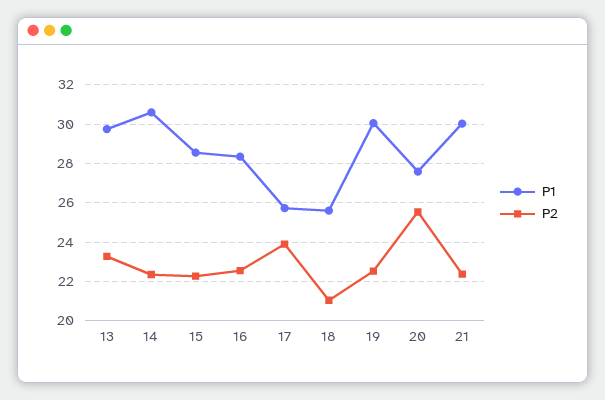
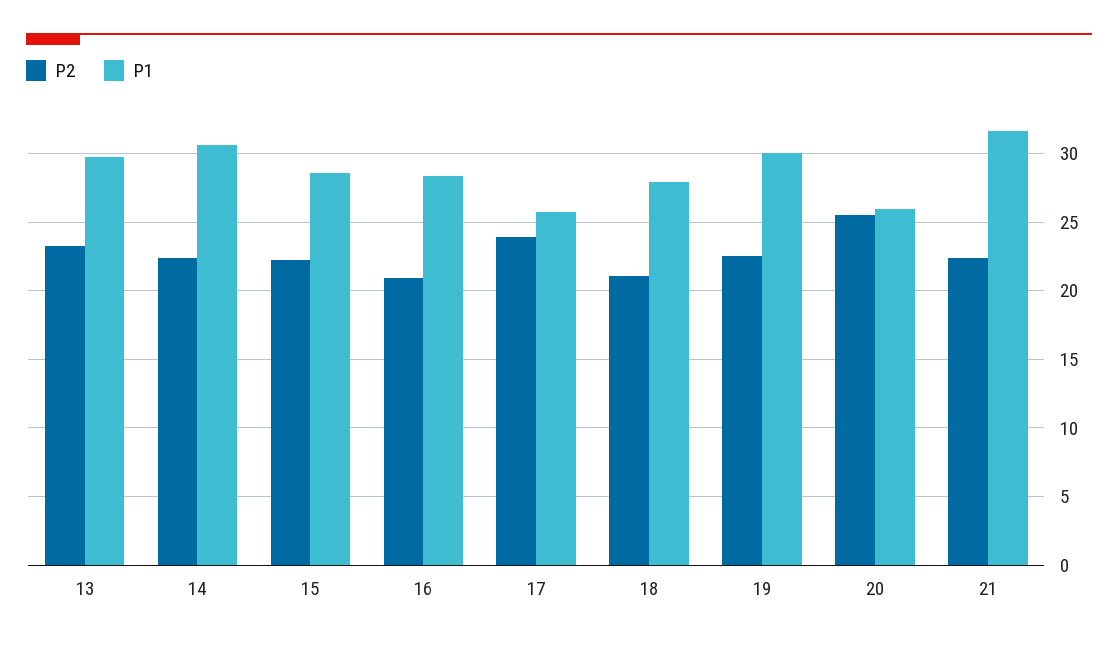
P2, 16: 22.5 -> 21
P1, 18: 25.5 -> 28
P1, 20: 27.5 -> 26
P1, 21: 30 -> 31.5

